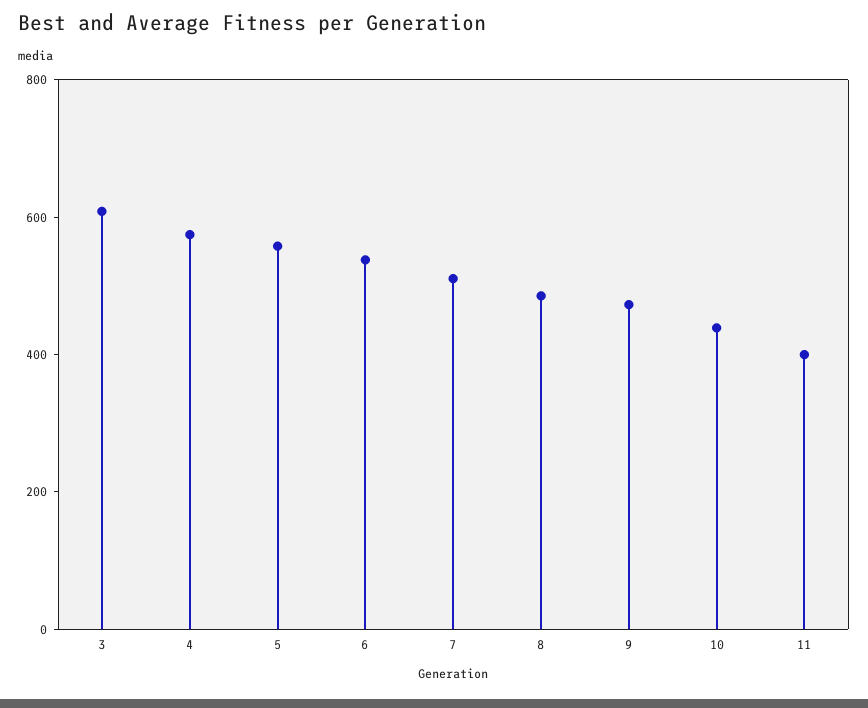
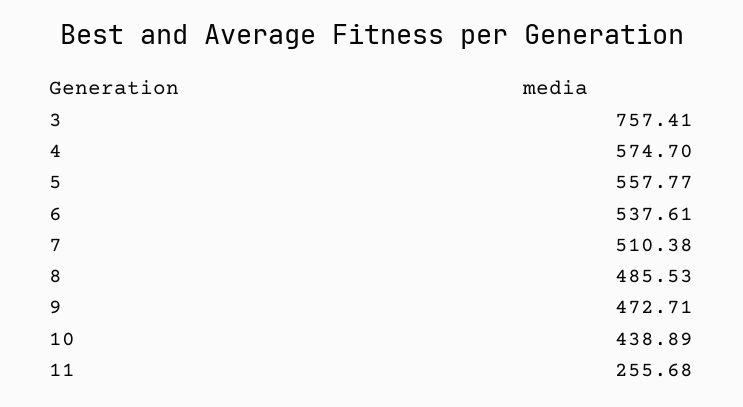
3: 600 -> 757.41
11: 400 -> 255.68

